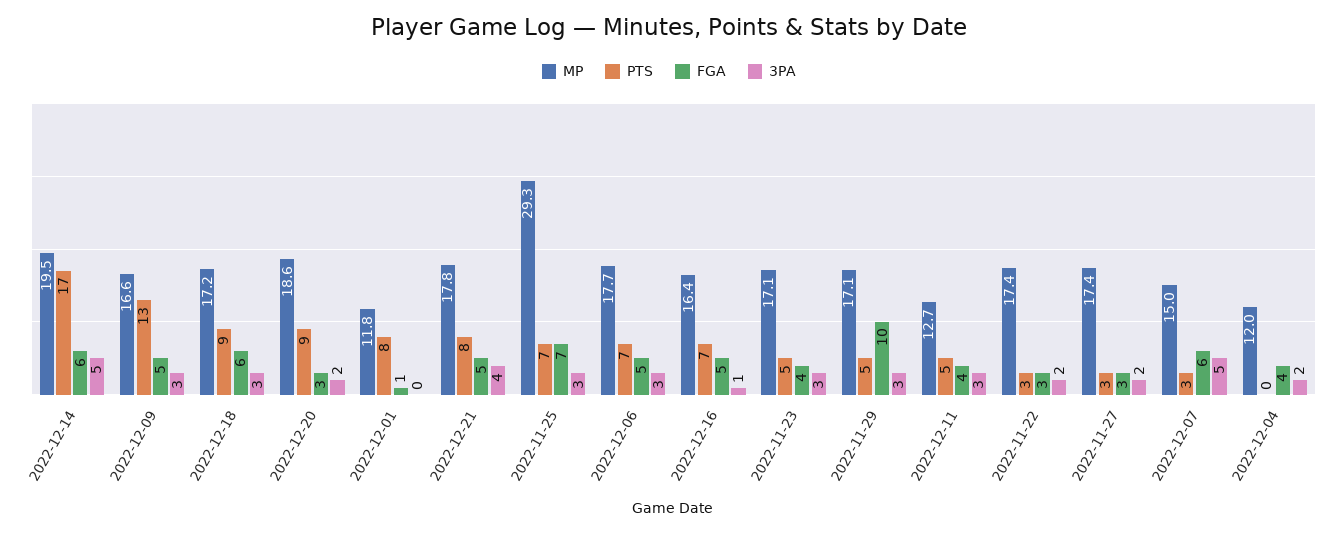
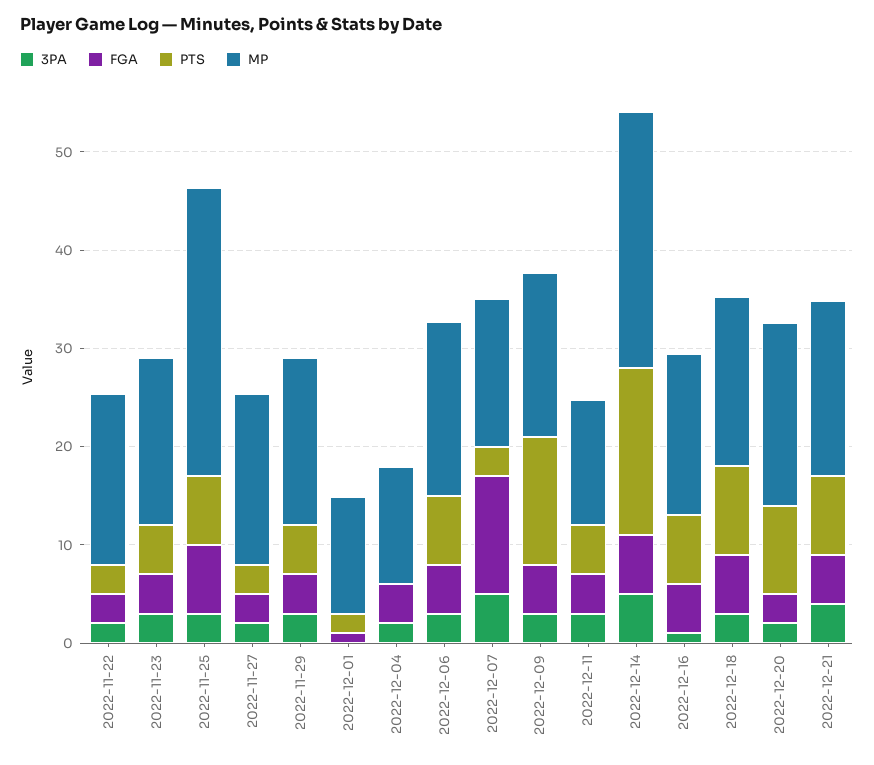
MP, 2022-12-14: 19.5 -> 26
PTS, 2022-12-01: 8 -> 2
FGA, 2022-11-29: 10 -> 4
FGA, 2022-12-07: 6 -> 12

